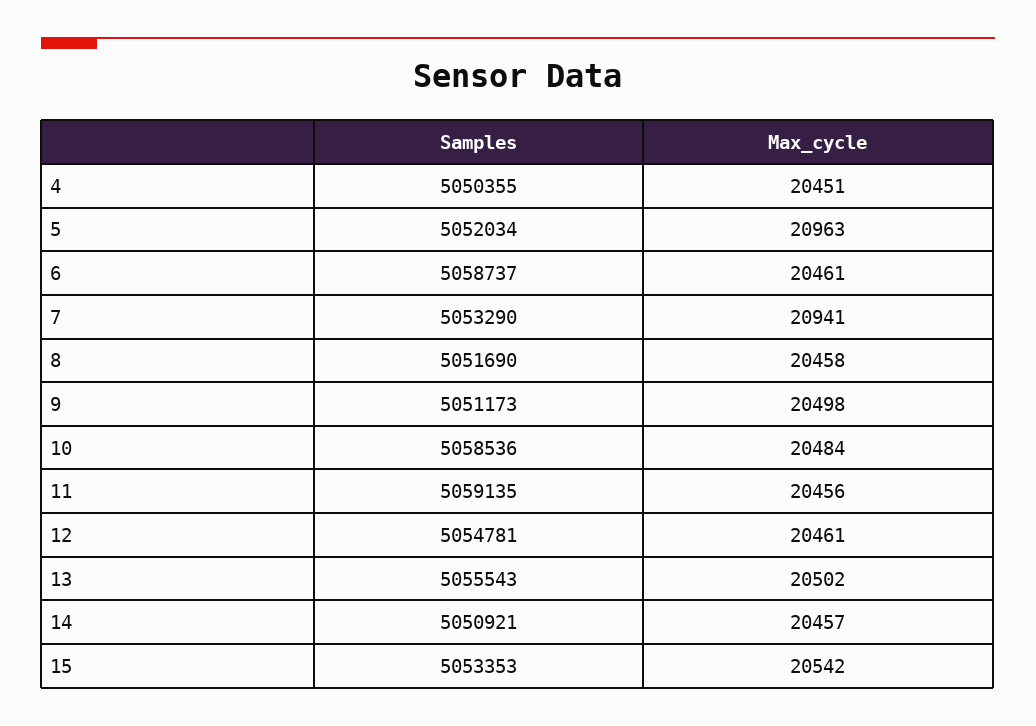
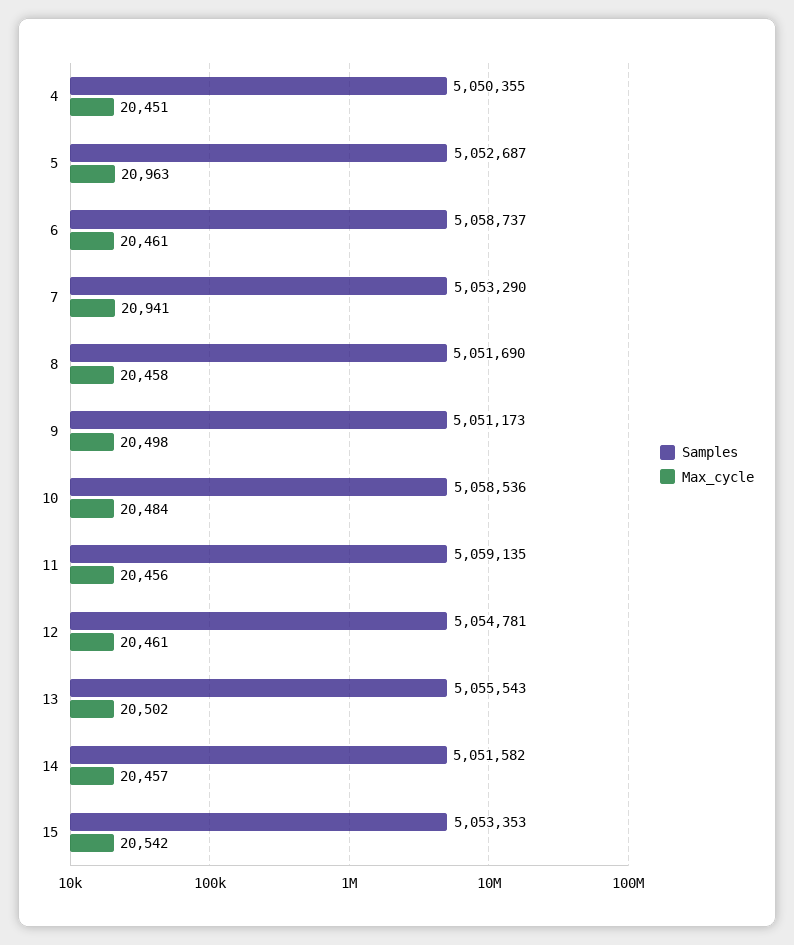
Samples, 5: 5052034 -> 5052687
Samples, 14: 5050921 -> 5051582

